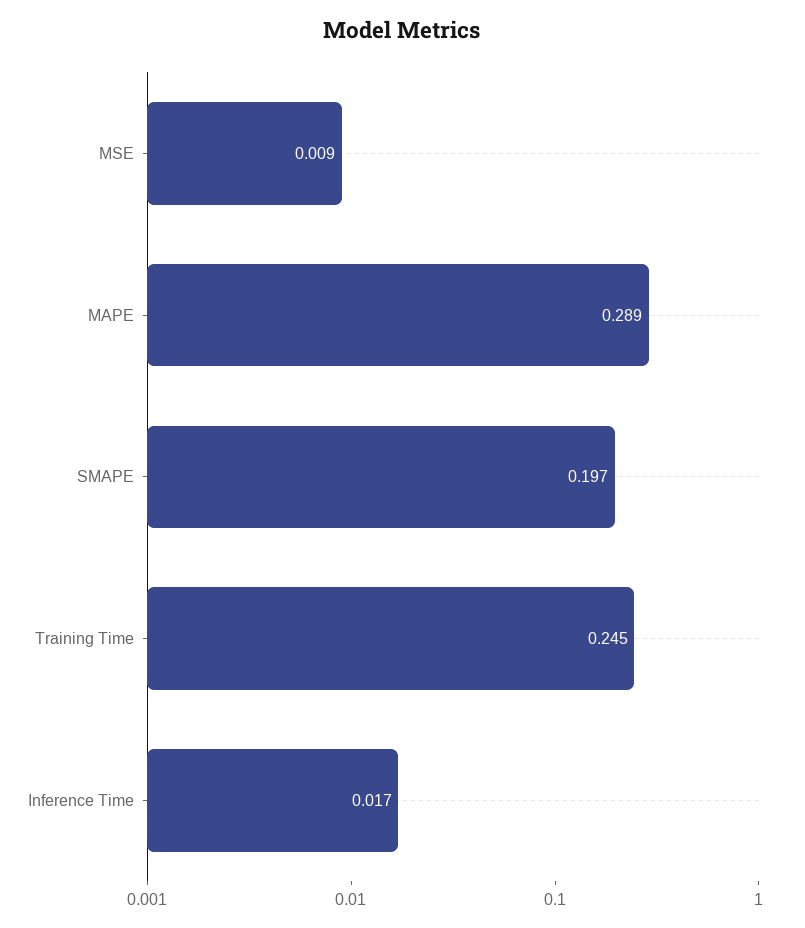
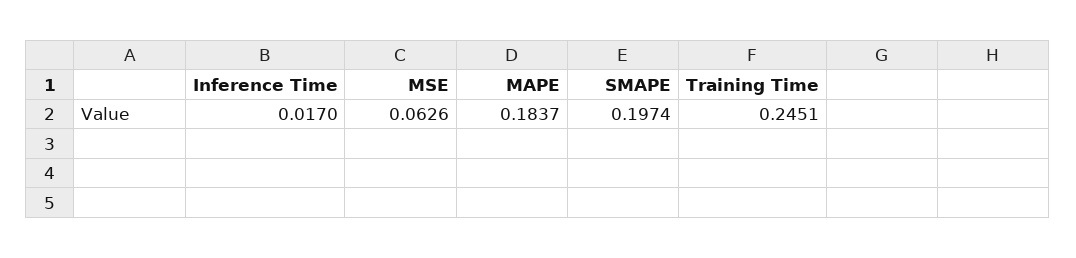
MSE: 0.009 -> 0.0626
MAPE: 0.289 -> 0.1837

